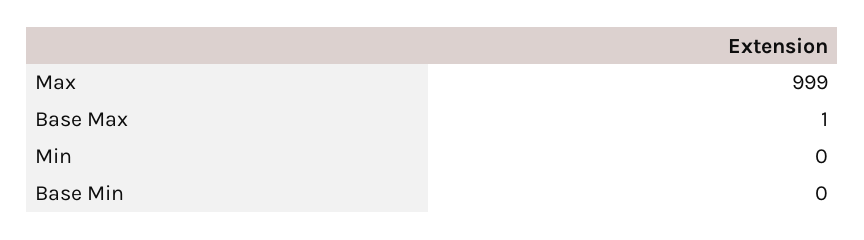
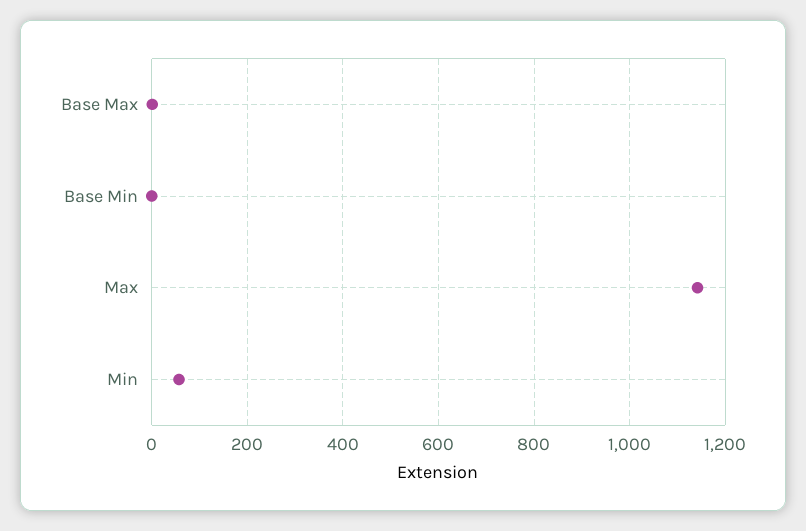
Max: 999 -> 1140
Min: 0 -> 60

